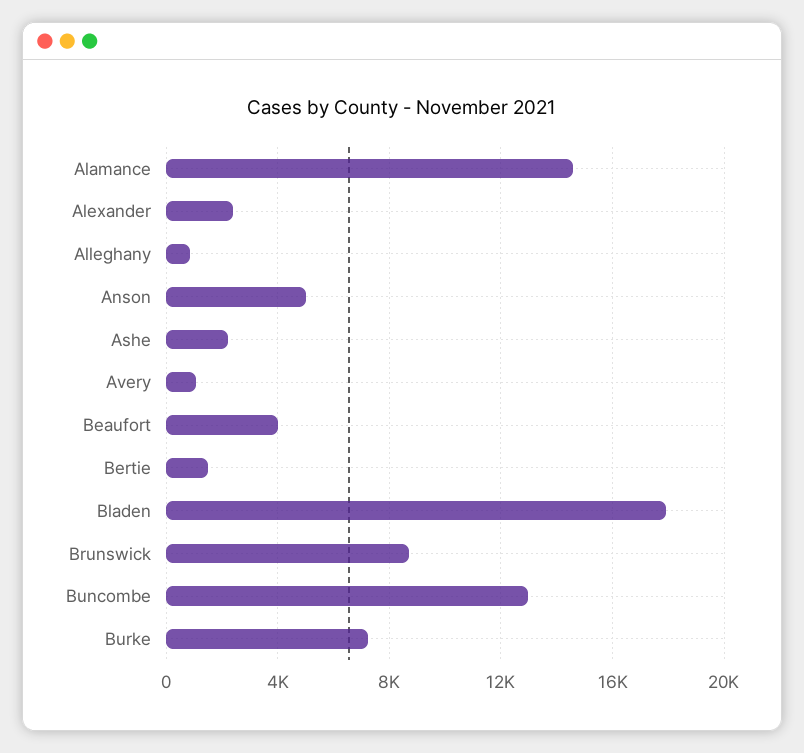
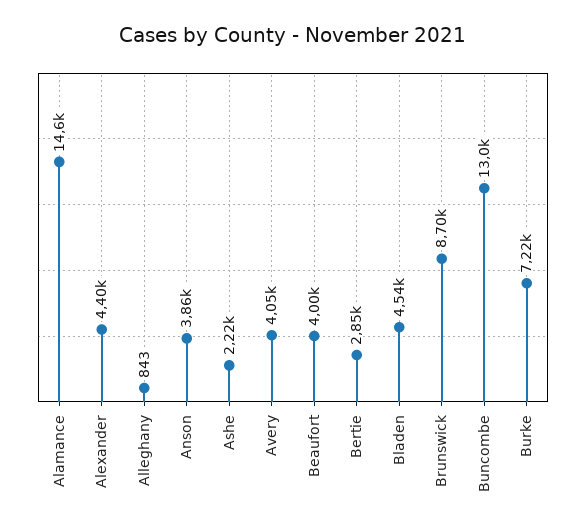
Alexander: 2500 -> 4400
Anson: 5000 -> 3860
Avery: 1000 -> 4050
Bertie: 1500 -> 2850
Bladen: 18000 -> 4540

